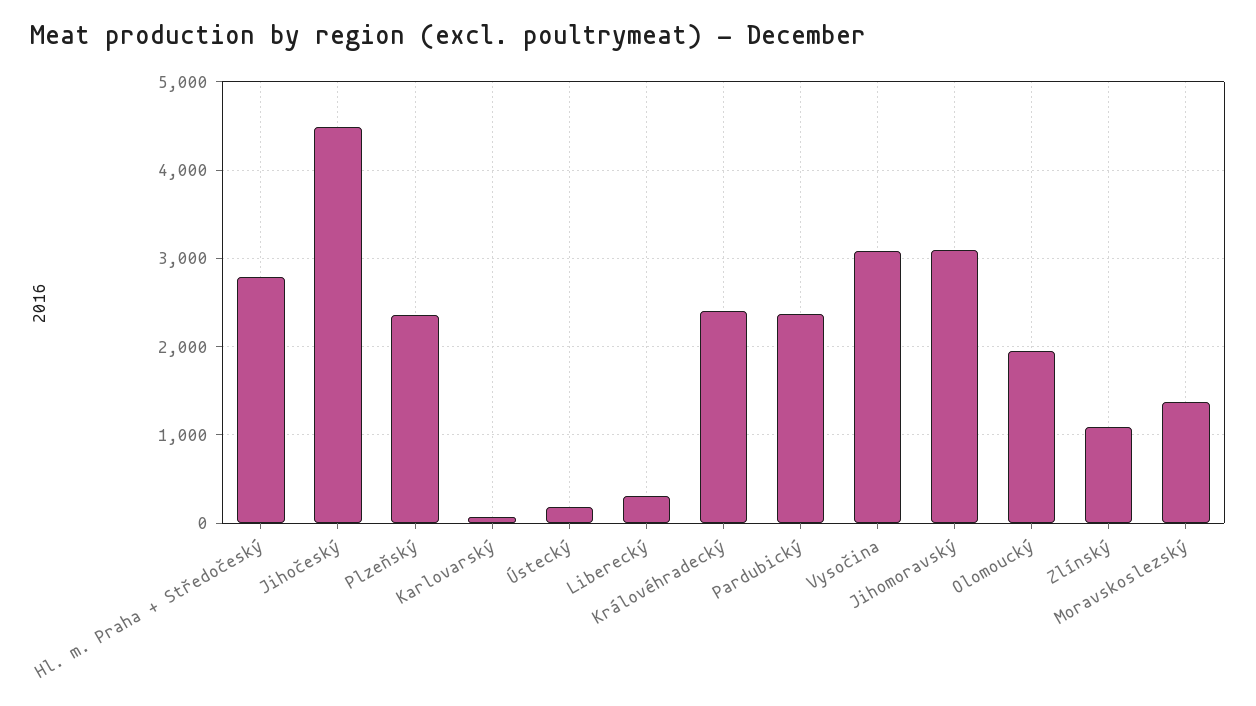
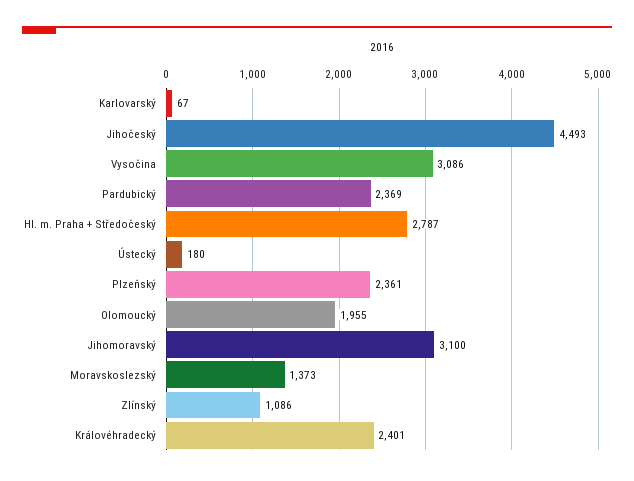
Liberecký: 300 -> none

